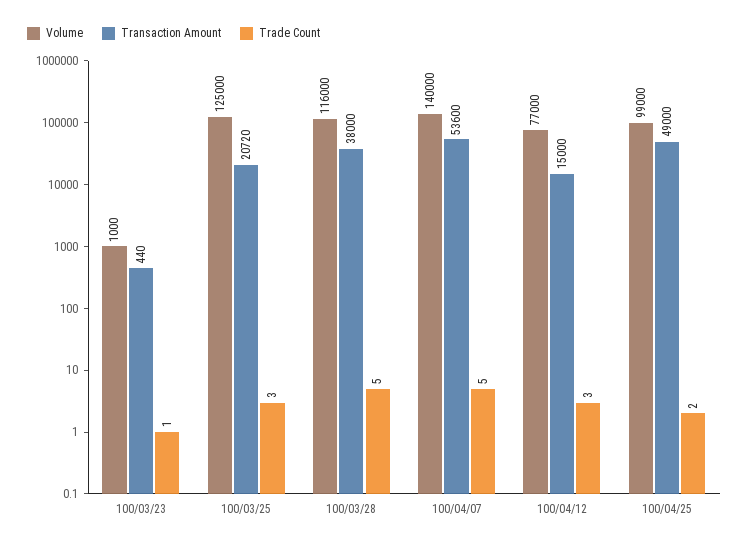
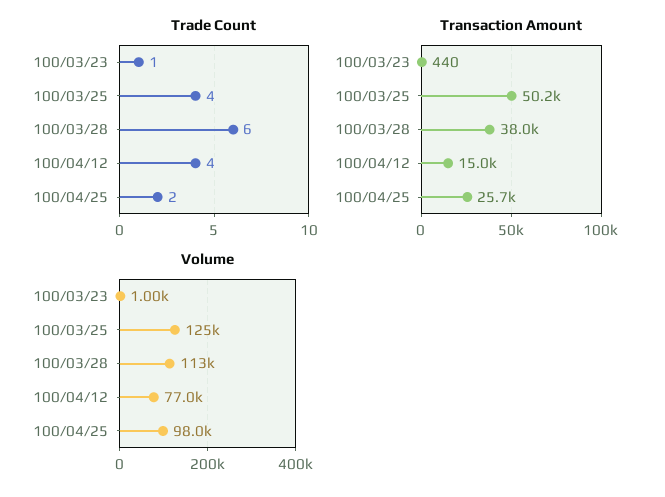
Transaction Amount, 100/03/25: 20720 -> 50200
Trade Count, 100/03/25: 3 -> 4
Volume, 100/03/28: 116000 -> 113000
Trade Count, 100/03/28: 5 -> 6
Volume, 100/04/07: 140000 -> none
Transaction Amount, 100/04/07: 53600 -> none
Trade Count, 100/04/07: 5 -> none
Trade Count, 100/04/12: 3 -> 4
Volume, 100/04/25: 99000 -> 98000
Transaction Amount, 100/04/25: 49000 -> 25700

